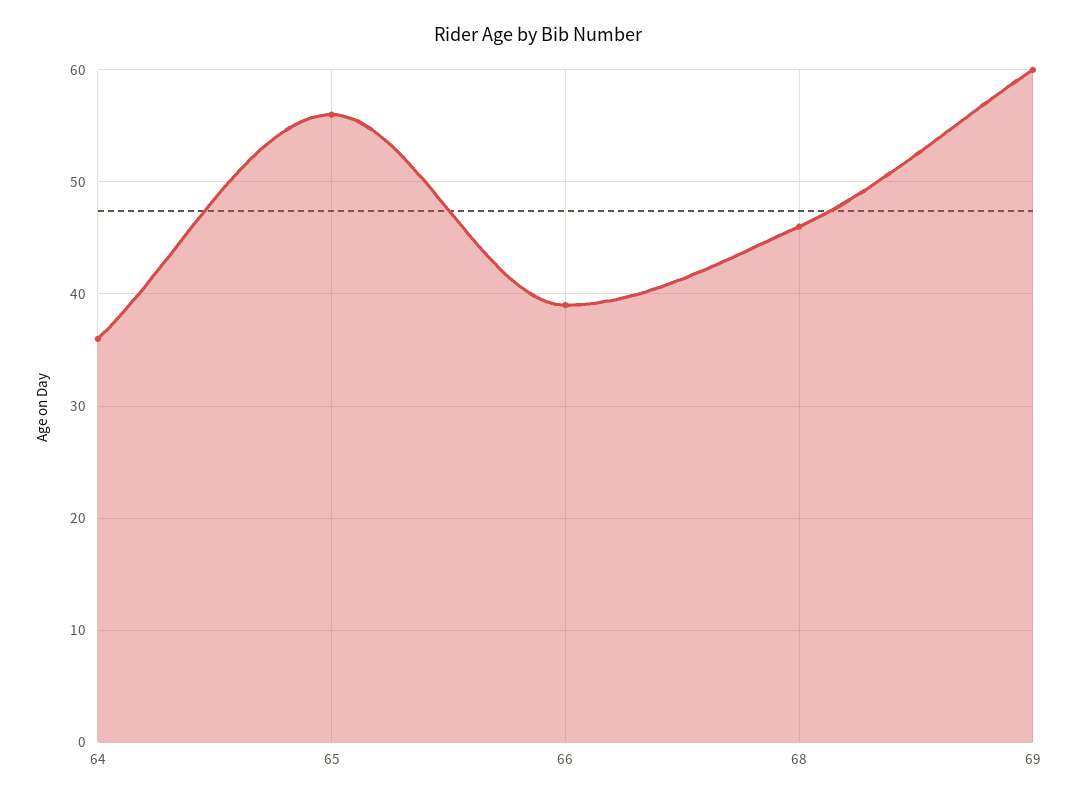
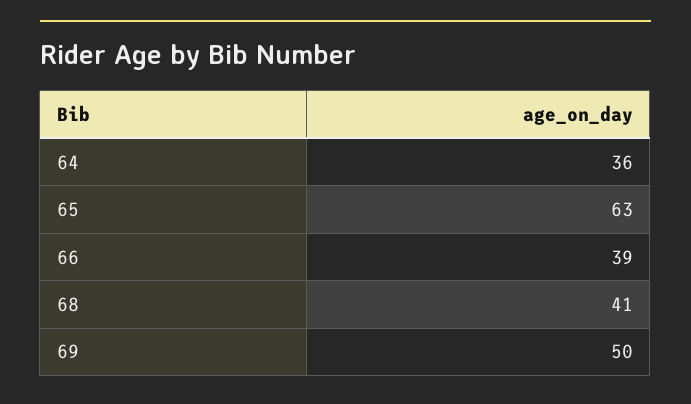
65: 56 -> 63
68: 46 -> 41
69: 60 -> 50

